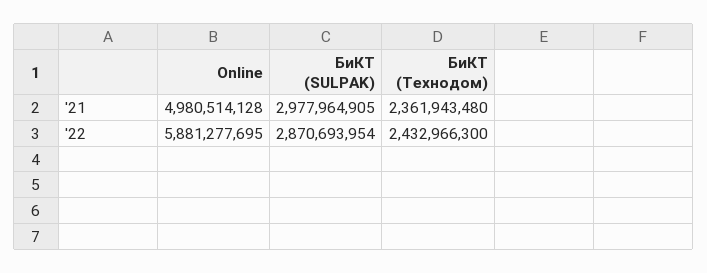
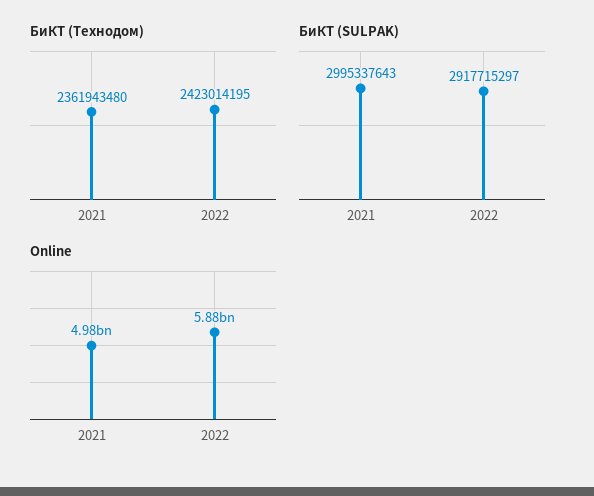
БиКТ (SULPAK), '21: 2977964905 -> 2995337643
БиКТ (SULPAK), '22: 2870693954 -> 2917715297
БиКТ (Технодом), '22: 2432966300 -> 2423014195

